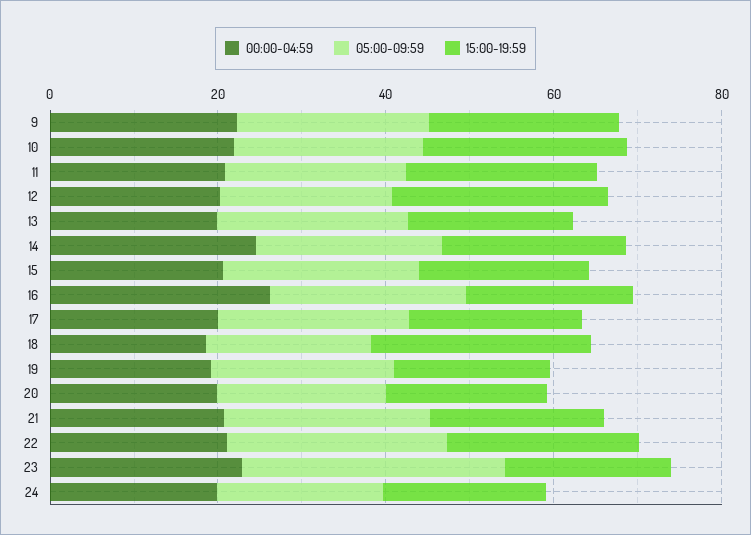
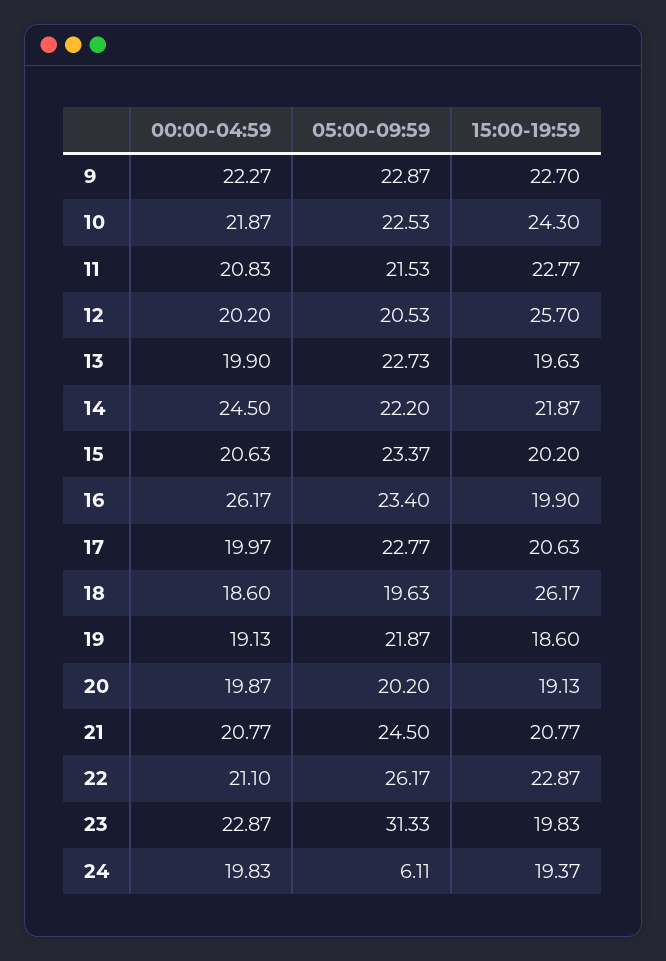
05:00-09:59, 24: 20 -> 6.11

